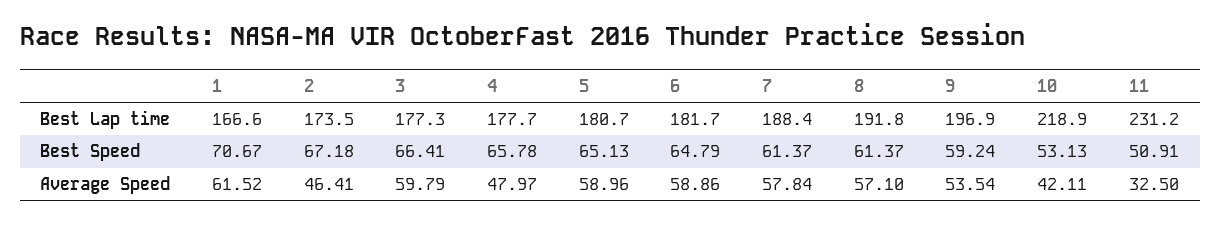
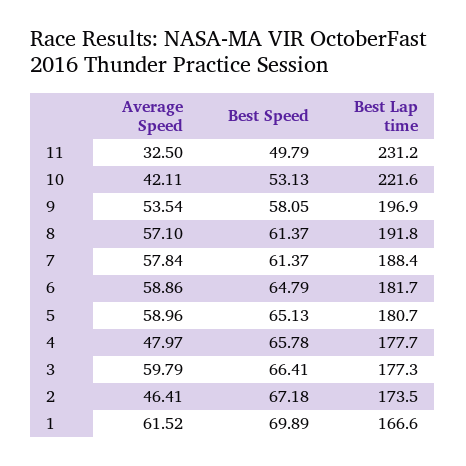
10, Best Lap time: 218.9 -> 221.6
1, Best Speed: 70.67 -> 69.89
9, Best Speed: 59.24 -> 58.05
11, Best Speed: 50.91 -> 49.79

